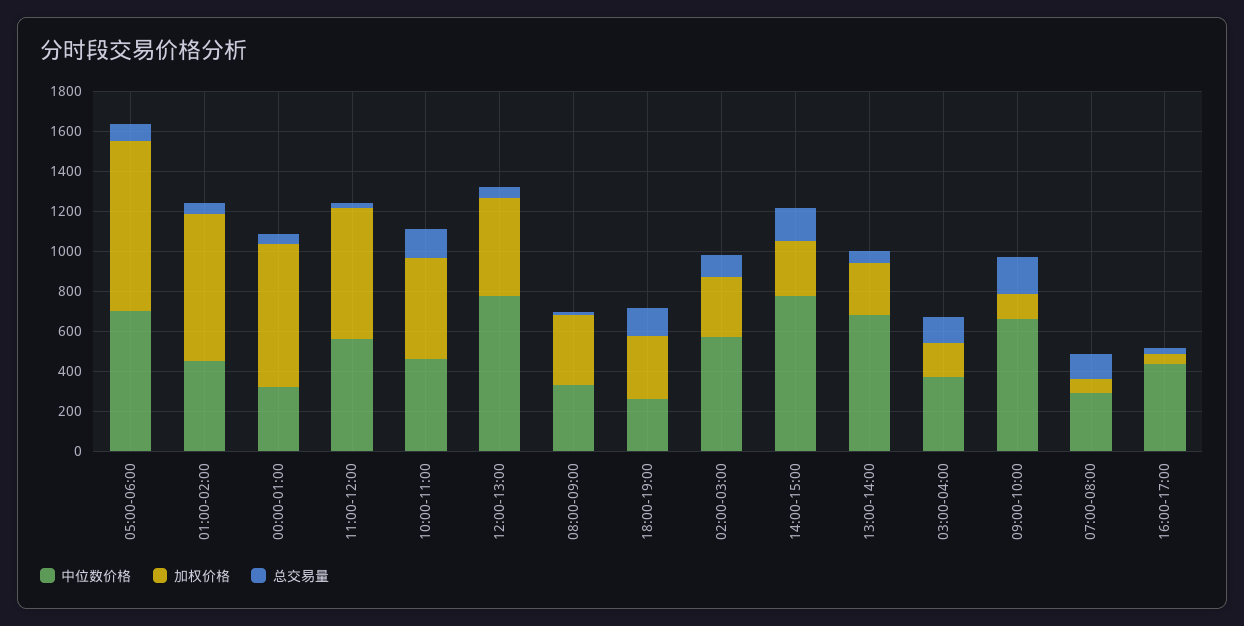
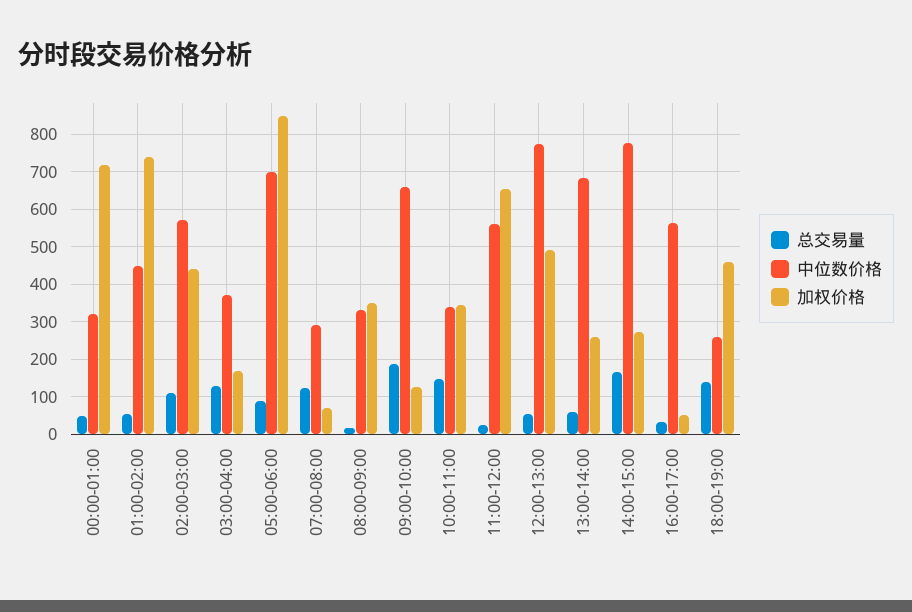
中位数价格, 10:00-11:00: 450 -> 340
加权价格, 10:00-11:00: 500 -> 340
加权价格, 18:00-19:00: 300 -> 460
加权价格, 02:00-03:00: 300 -> 440
中位数价格, 16:00-17:00: 450 -> 560

